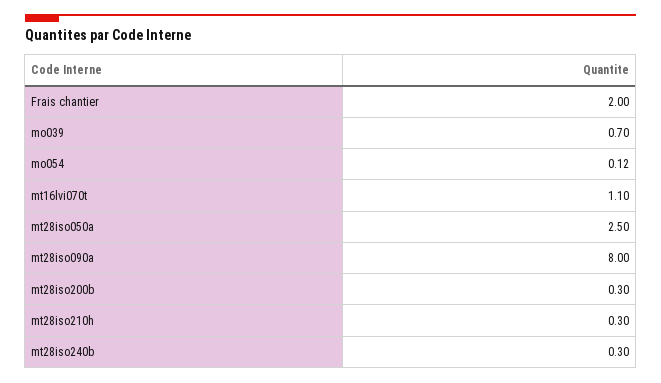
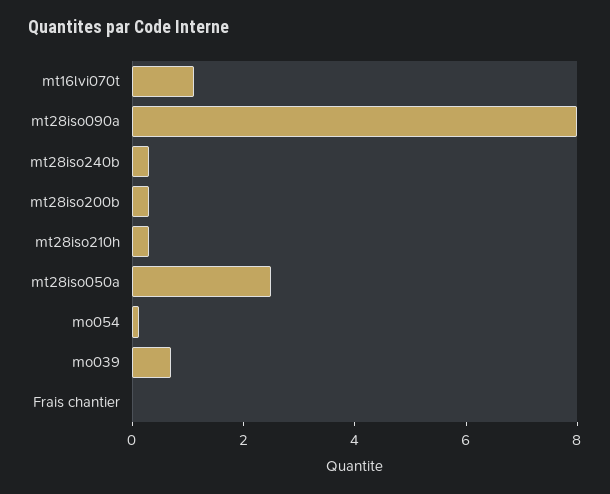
Frais chantier: 2 -> 0

